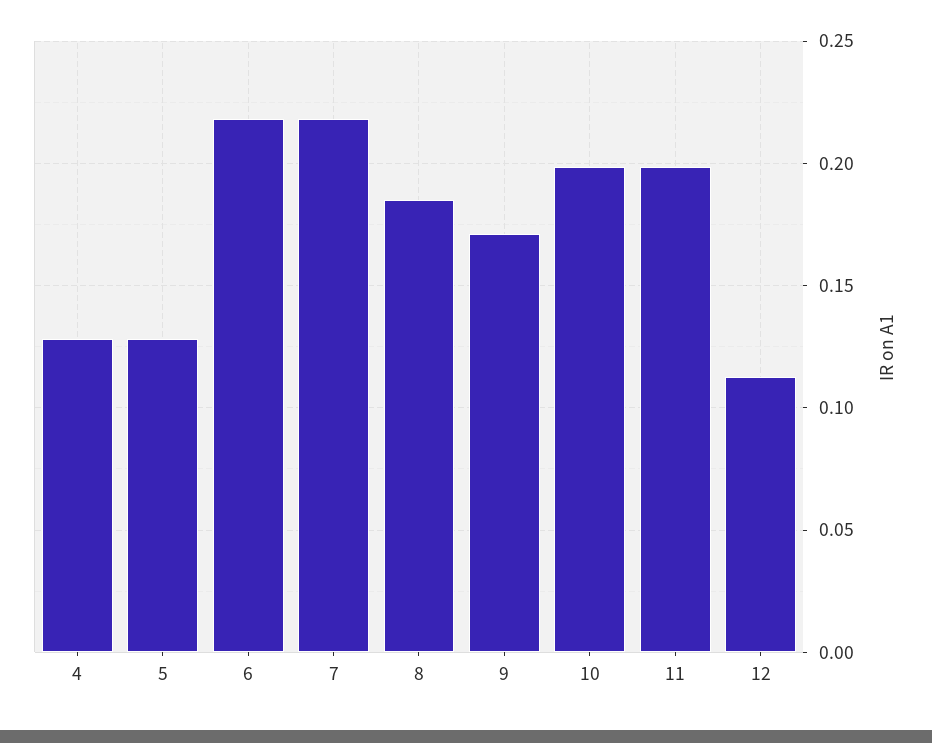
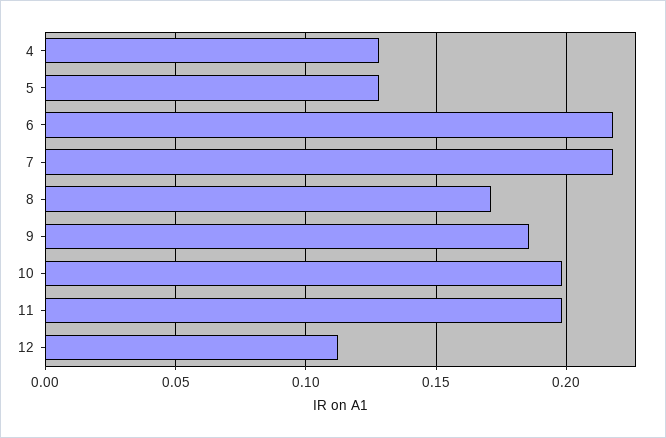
8: 0.185 -> 0.17
9: 0.17 -> 0.185

